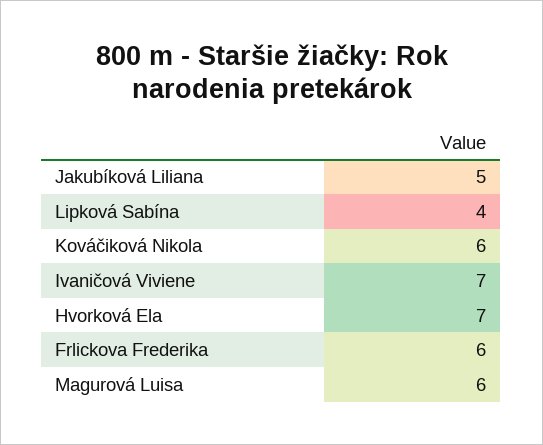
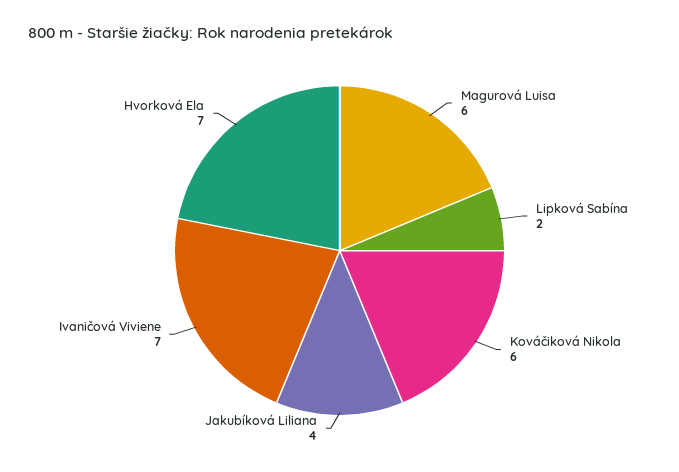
Jakubíková Liliana: 5 -> 4
Lipková Sabína: 4 -> 2
Frlickova Frederika: 6 -> none

